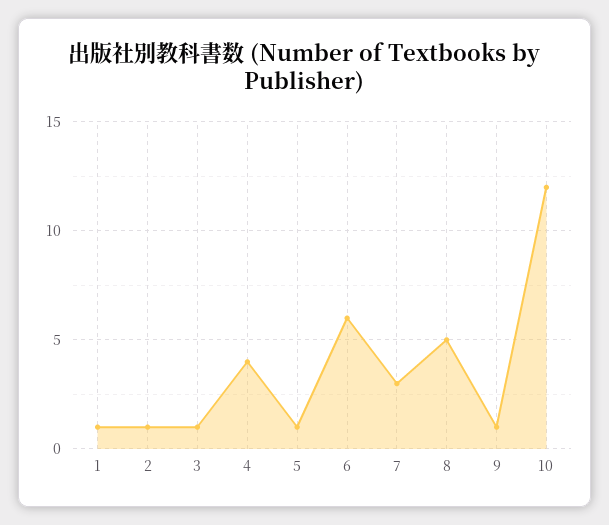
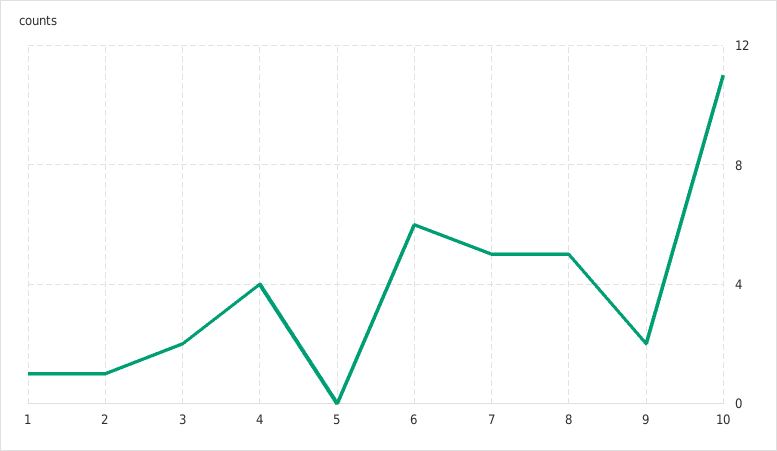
3: 1 -> 2
5: 1 -> 0
7: 3 -> 5
9: 1 -> 2
10: 12 -> 11

